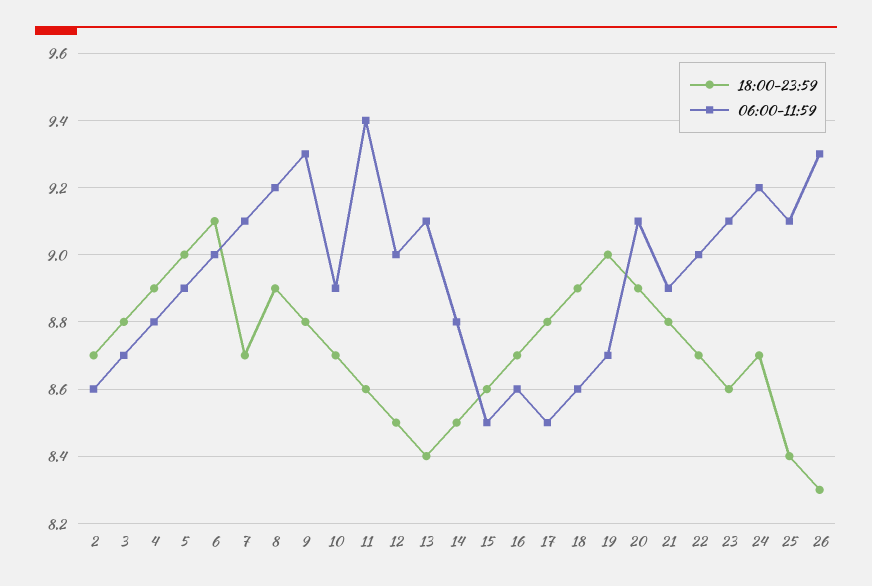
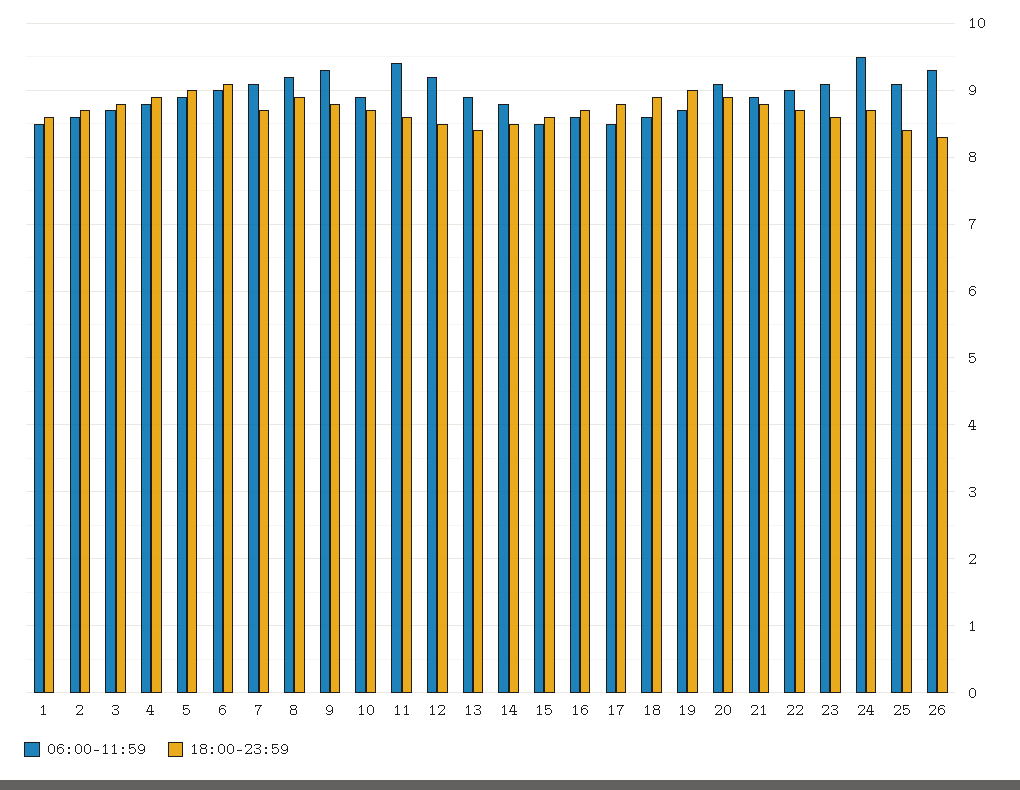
06:00-11:59, 12: 9 -> 9.2
06:00-11:59, 13: 9.1 -> 8.9
06:00-11:59, 24: 9.2 -> 9.5
06:00-11:59, 1: none -> 8.5
18:00-23:59, 1: none -> 8.6

